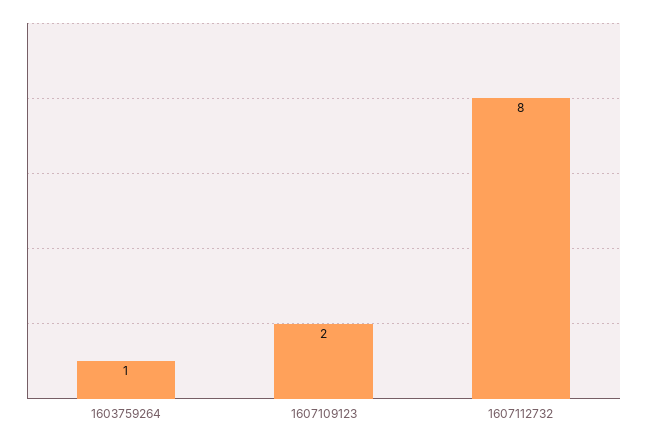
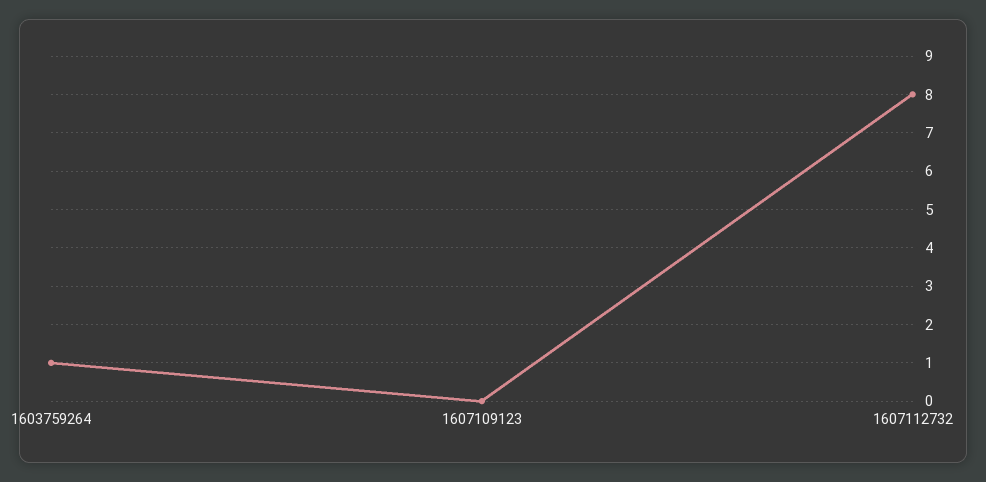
1607109123: 2 -> 0

